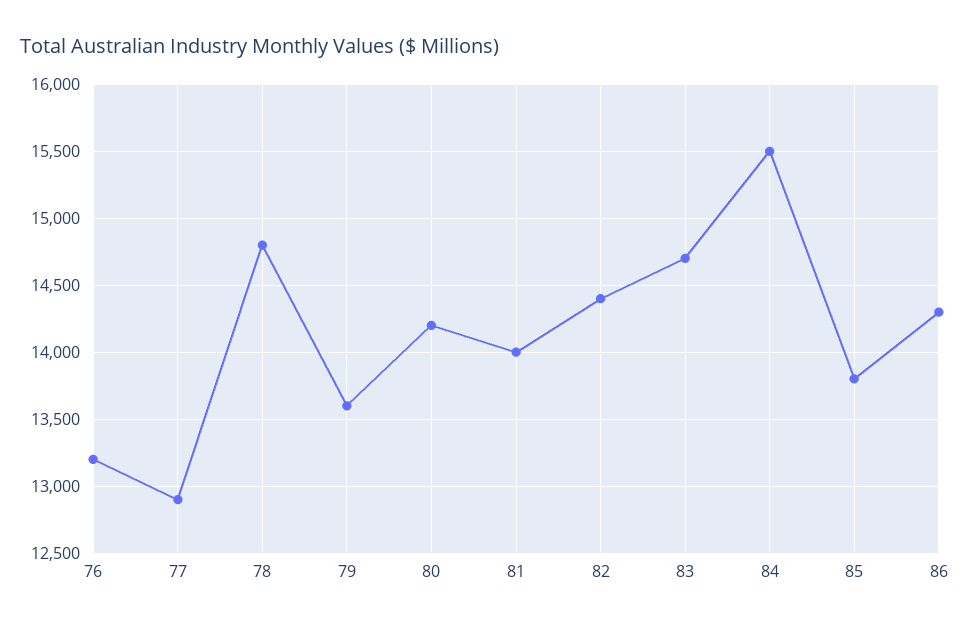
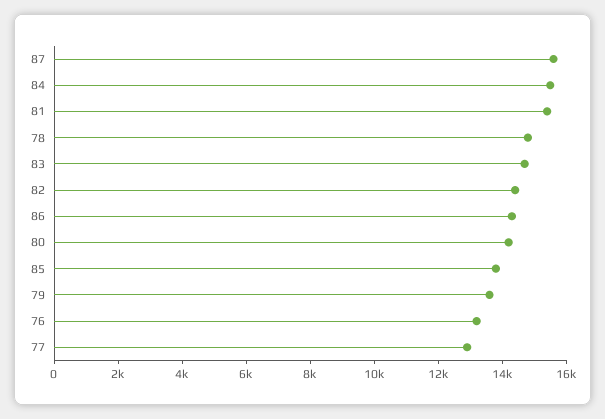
81: 14000 -> 15500
87: none -> 15500

